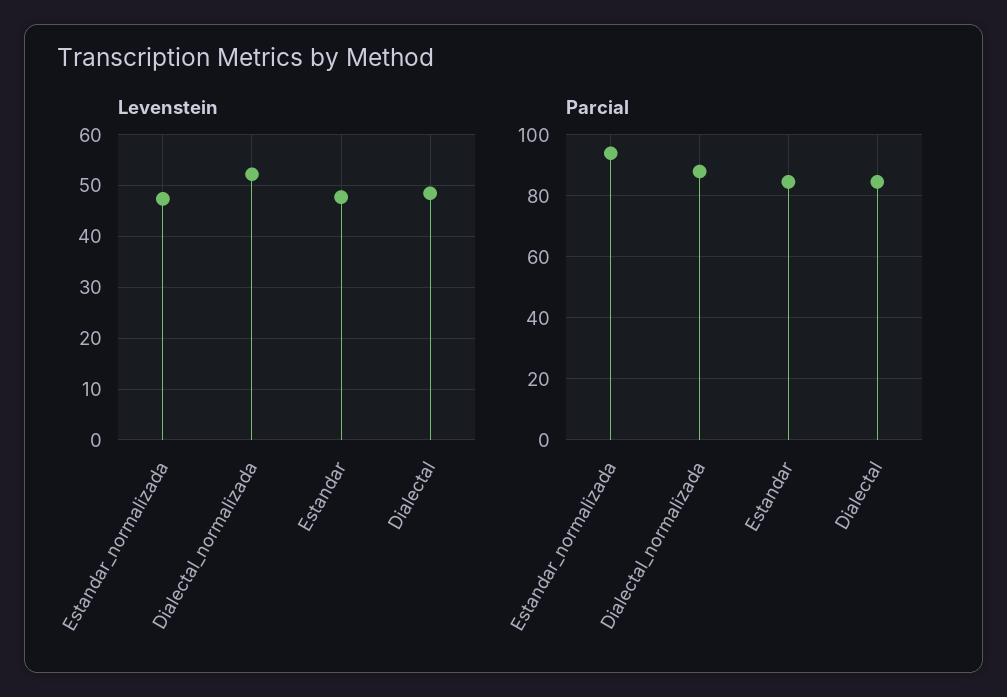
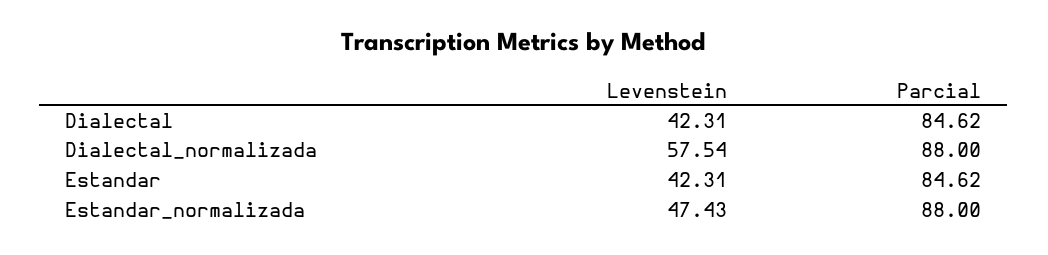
Levenstein, Dialectal_normalizada: 52 -> 57.54
Levenstein, Estandar: 48 -> 42.31
Levenstein, Dialectal: 48 -> 42.31
Parcial, Estandar_normalizada: 94 -> 88

